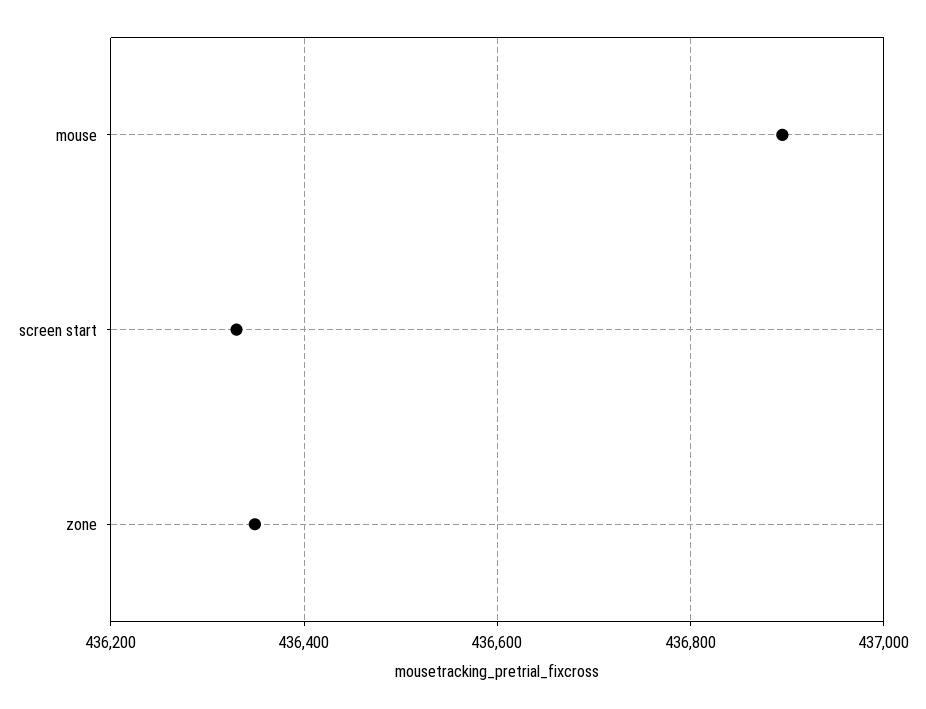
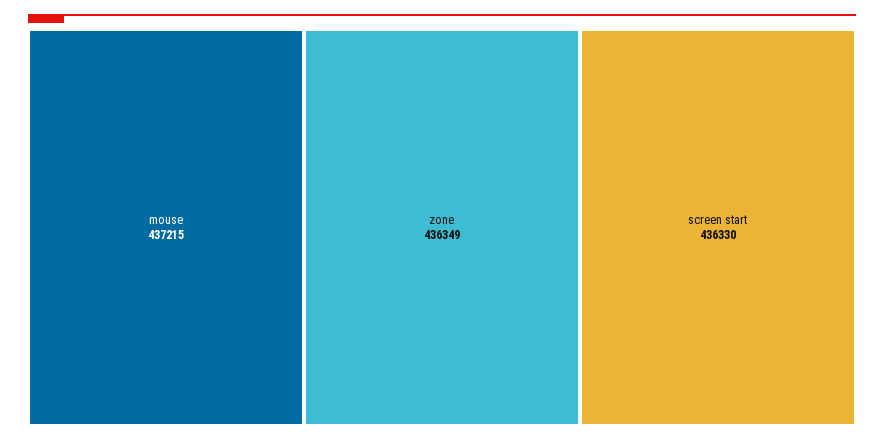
mouse: 436900 -> 437215

